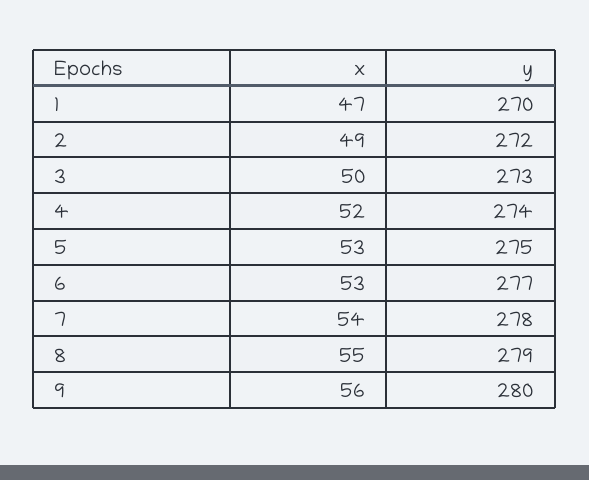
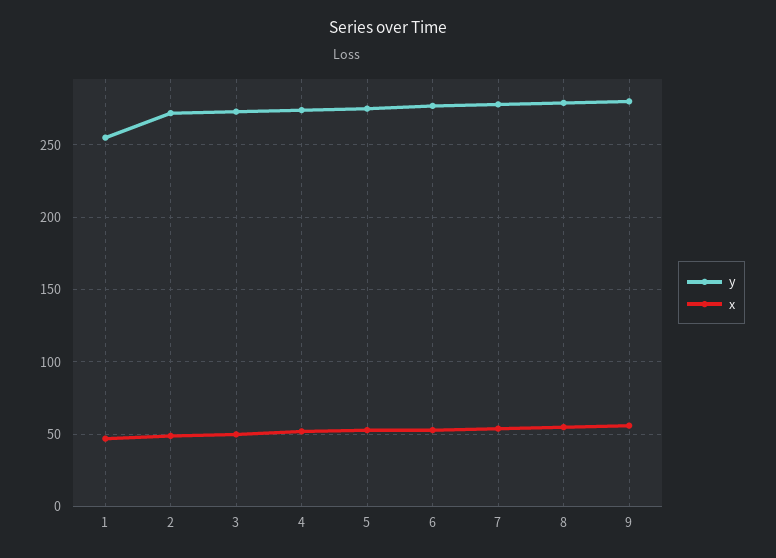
y, 1: 270 -> 255

